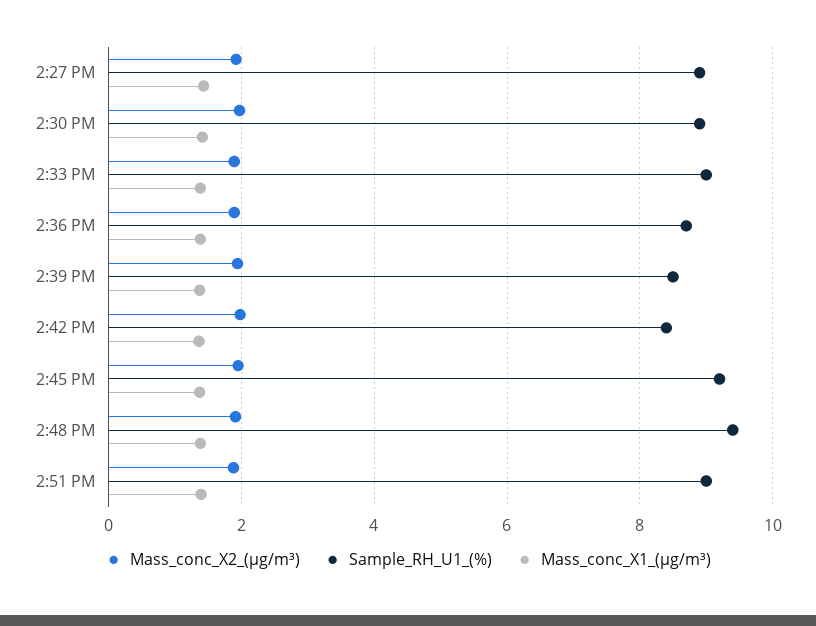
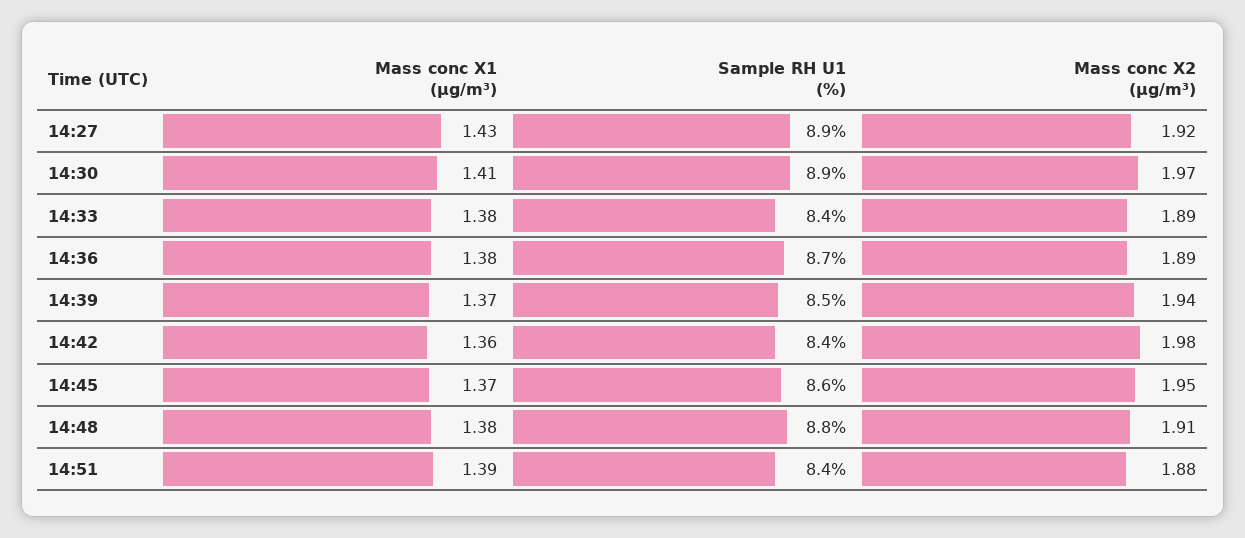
Sample_RH_U1_(%), 2:33 PM: 9 -> 8.4
Sample_RH_U1_(%), 2:45 PM: 9.2 -> 8.6
Sample_RH_U1_(%), 2:48 PM: 9.4 -> 8.8
Sample_RH_U1_(%), 2:51 PM: 9 -> 8.4

